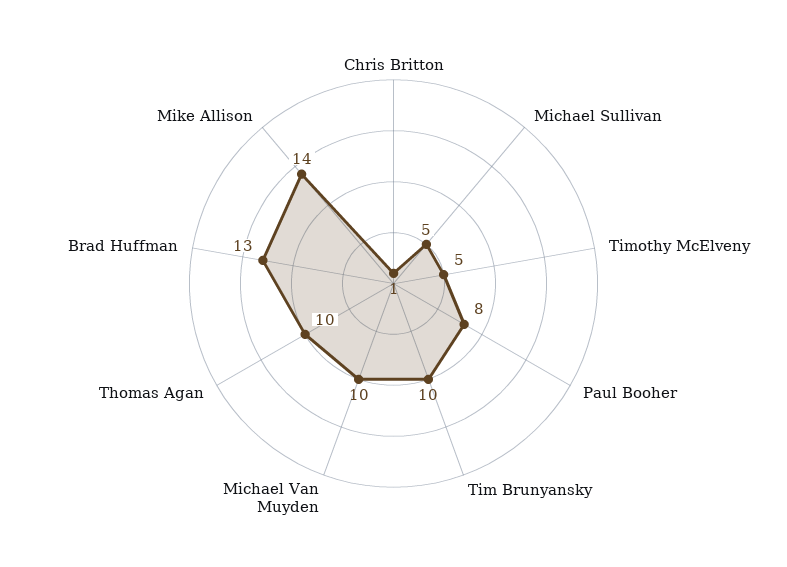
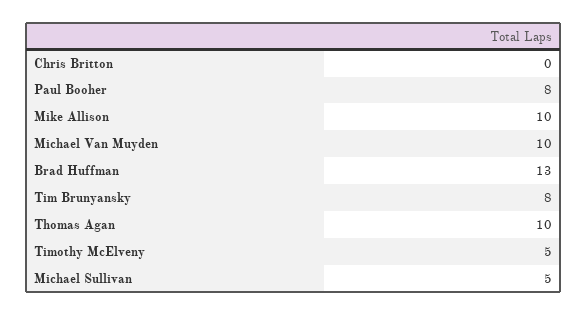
Chris Britton: 1 -> 0
Tim Brunyansky: 10 -> 8
Mike Allison: 14 -> 10

